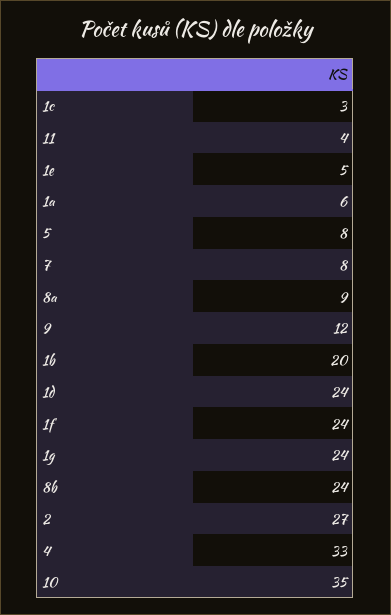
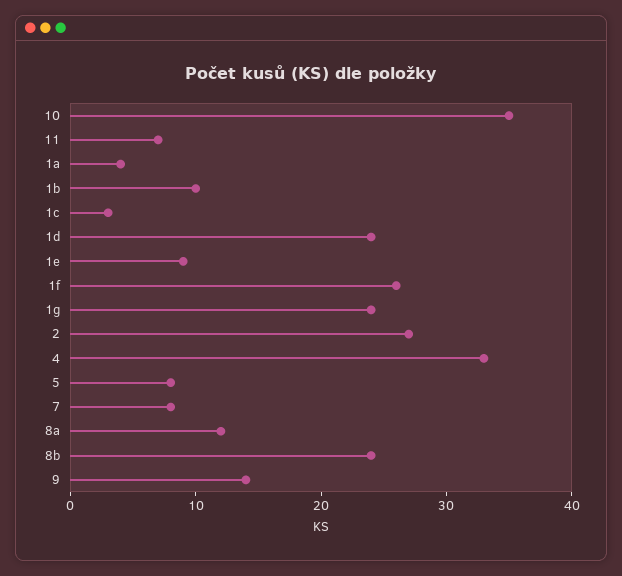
11: 4 -> 7
1e: 5 -> 9
1a: 6 -> 4
8a: 9 -> 12
9: 12 -> 14
1b: 20 -> 10
1f: 24 -> 26

